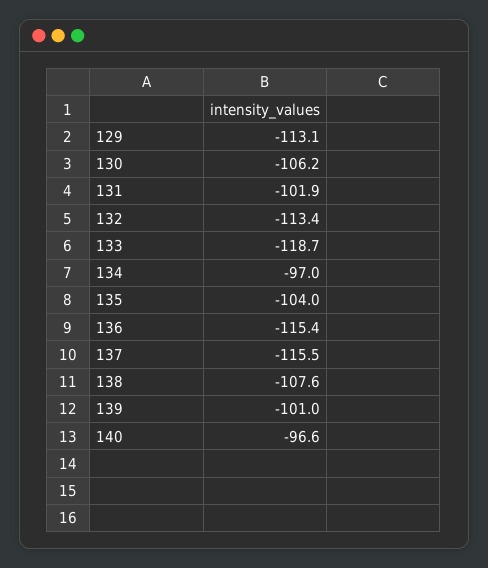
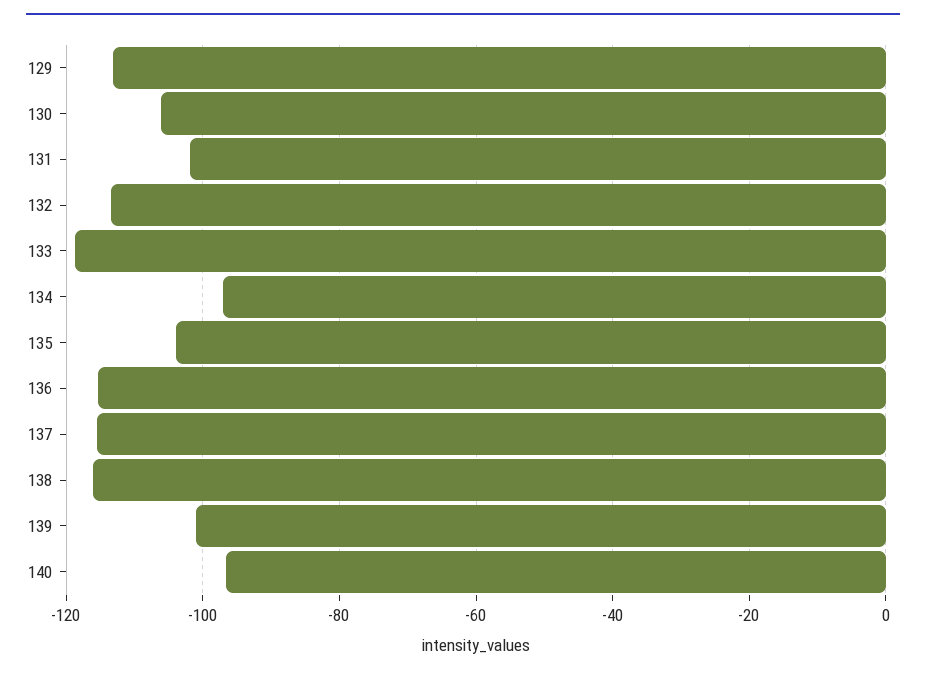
138: -107.6 -> -116

